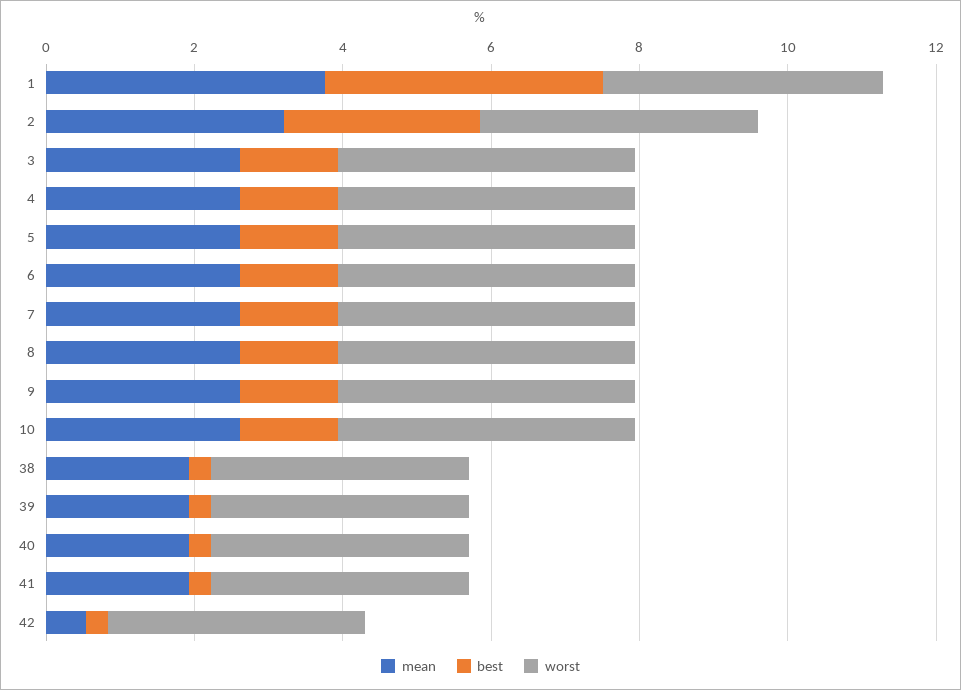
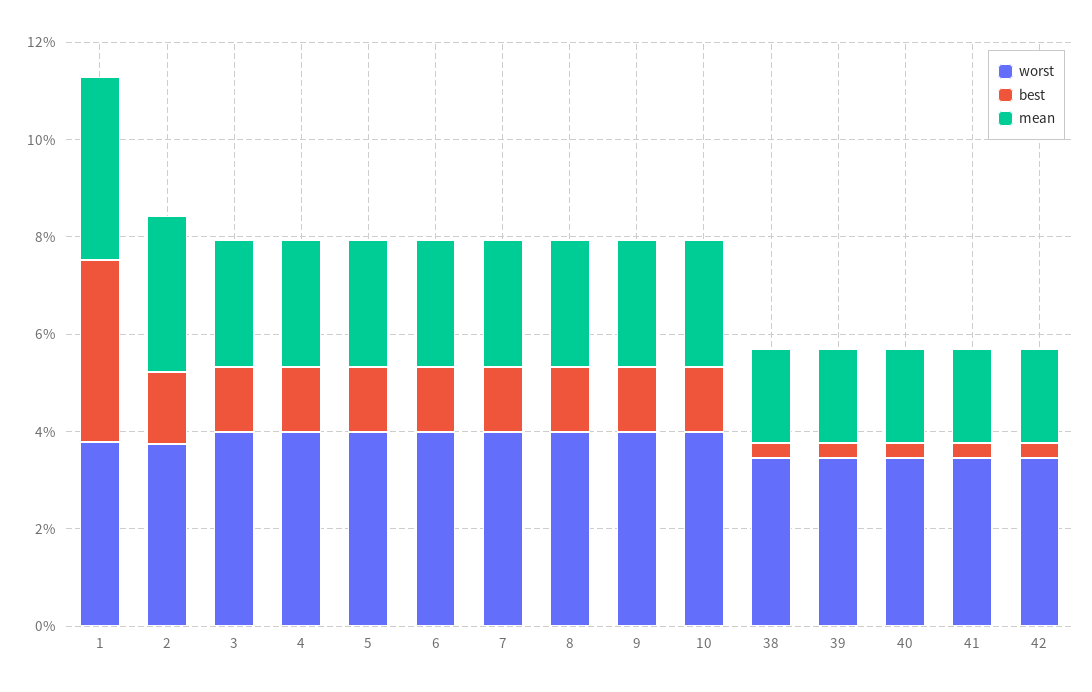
best, 2: 2.5 -> 1.5
mean, 42: 0.5 -> 2

